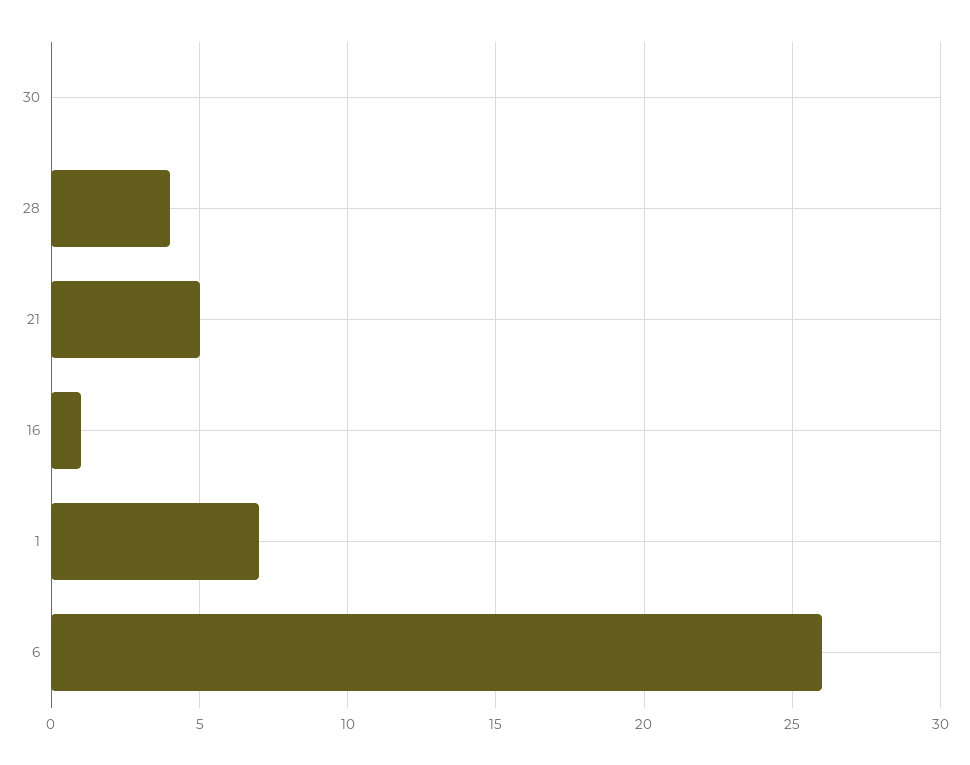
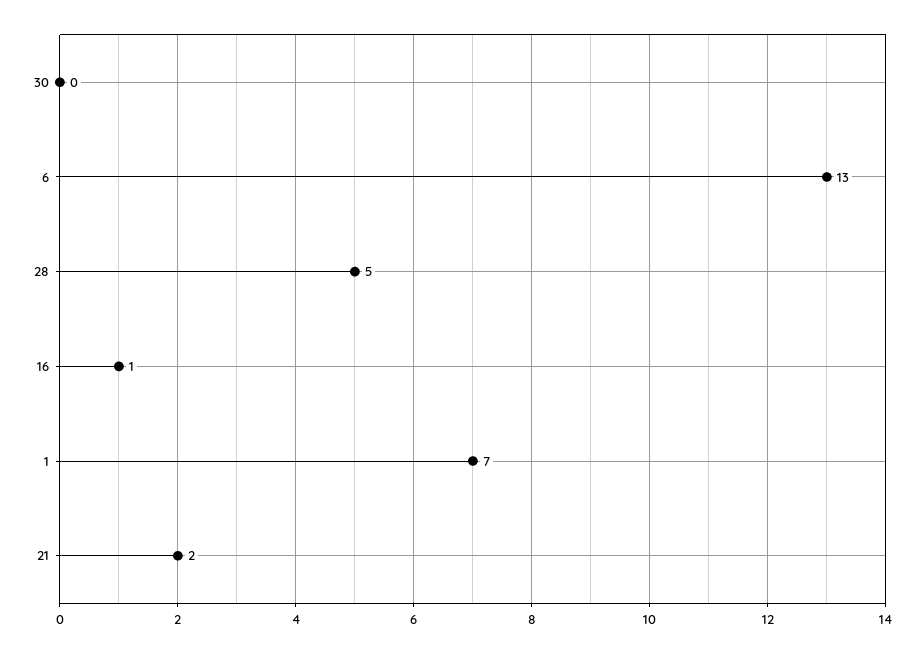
28: 4 -> 5
21: 5 -> 2
6: 26 -> 13

